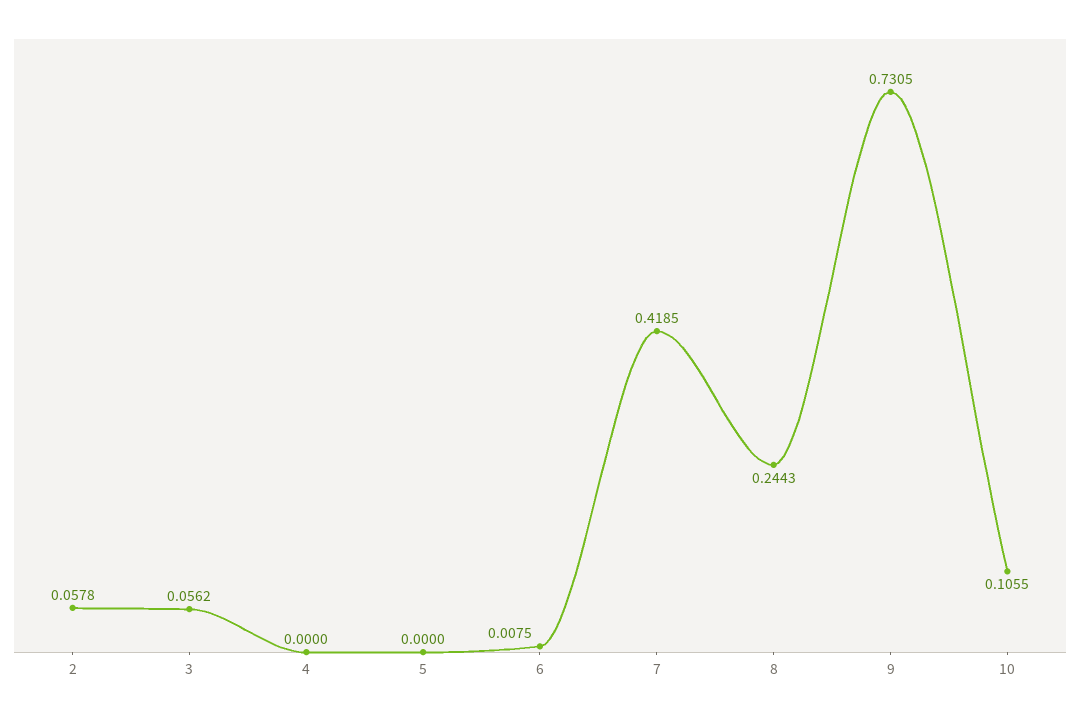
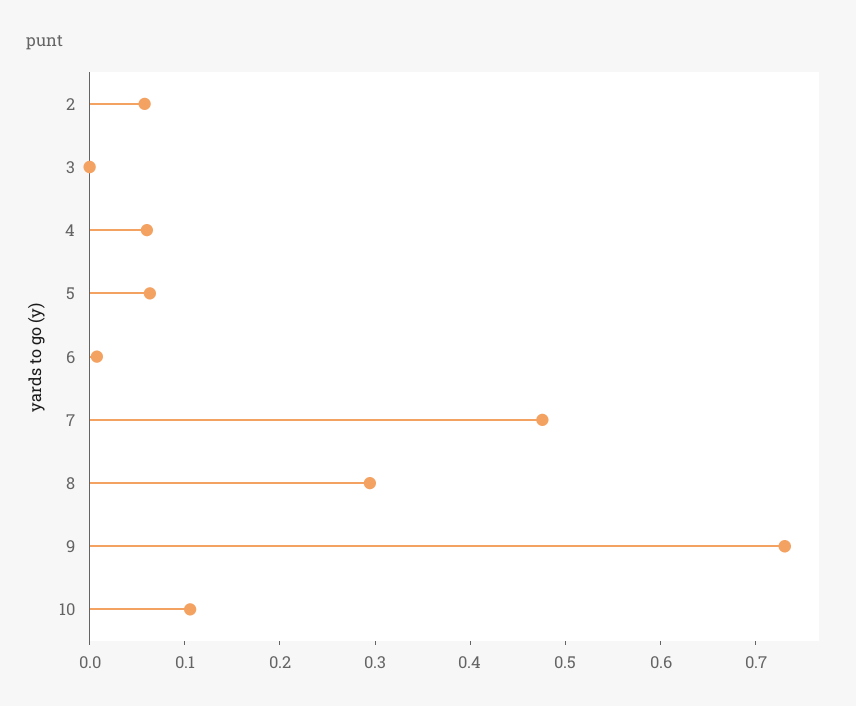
3: 0.0562 -> 0
4: 0 -> 0.06
5: 0 -> 0.06
7: 0.4185 -> 0.48
8: 0.2443 -> 0.3

